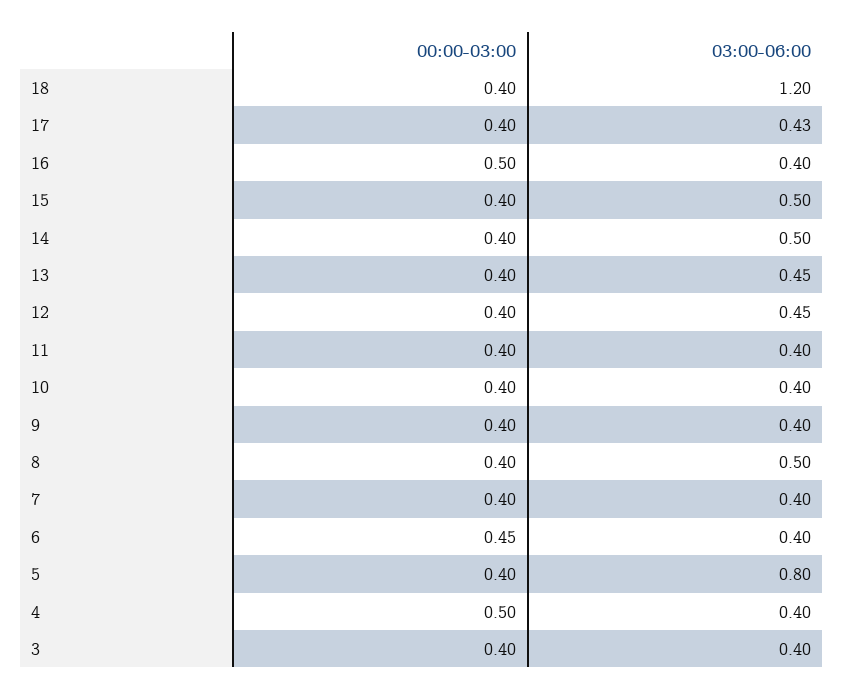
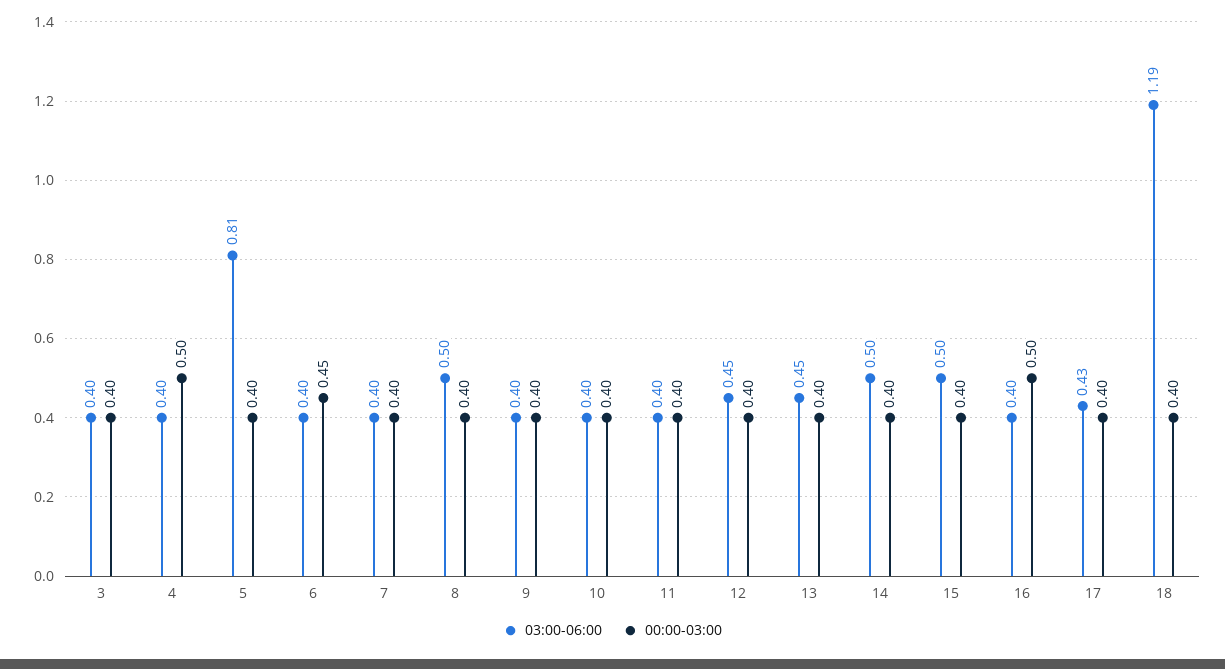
03:00-06:00, 18: 1.2 -> 1.19
03:00-06:00, 5: 0.8 -> 0.81

